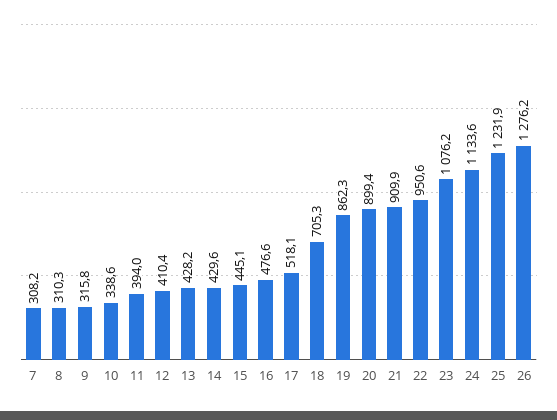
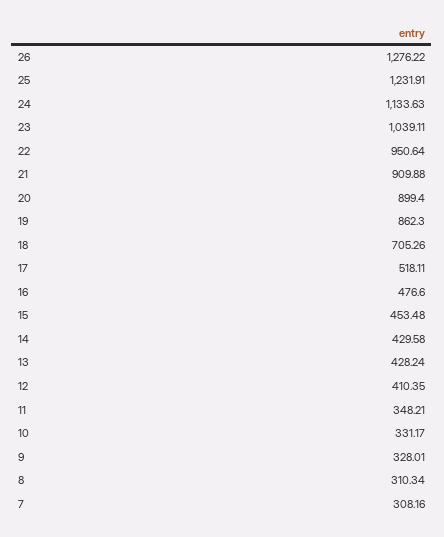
9: 315.8 -> 328.01
10: 338.6 -> 331.17
11: 394 -> 348.21
15: 445.1 -> 453.48
23: 1076.2 -> 1039.11

